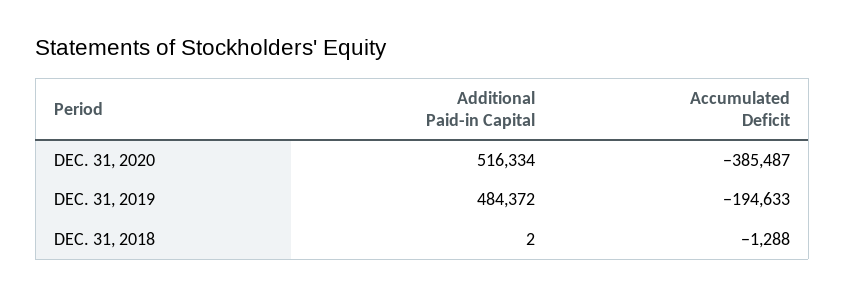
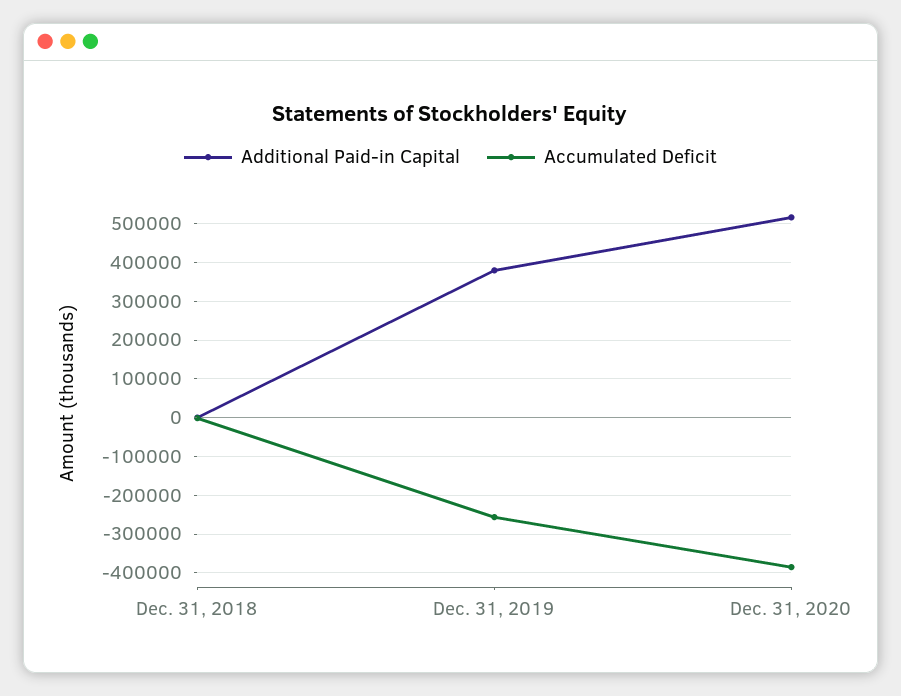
Additional Paid-in Capital, DEC. 31, 2019: 484372 -> 380000
Accumulated Deficit, DEC. 31, 2019: -194633 -> -260000

